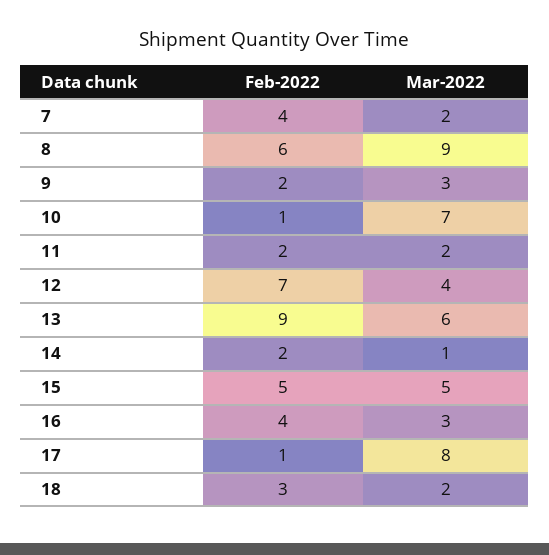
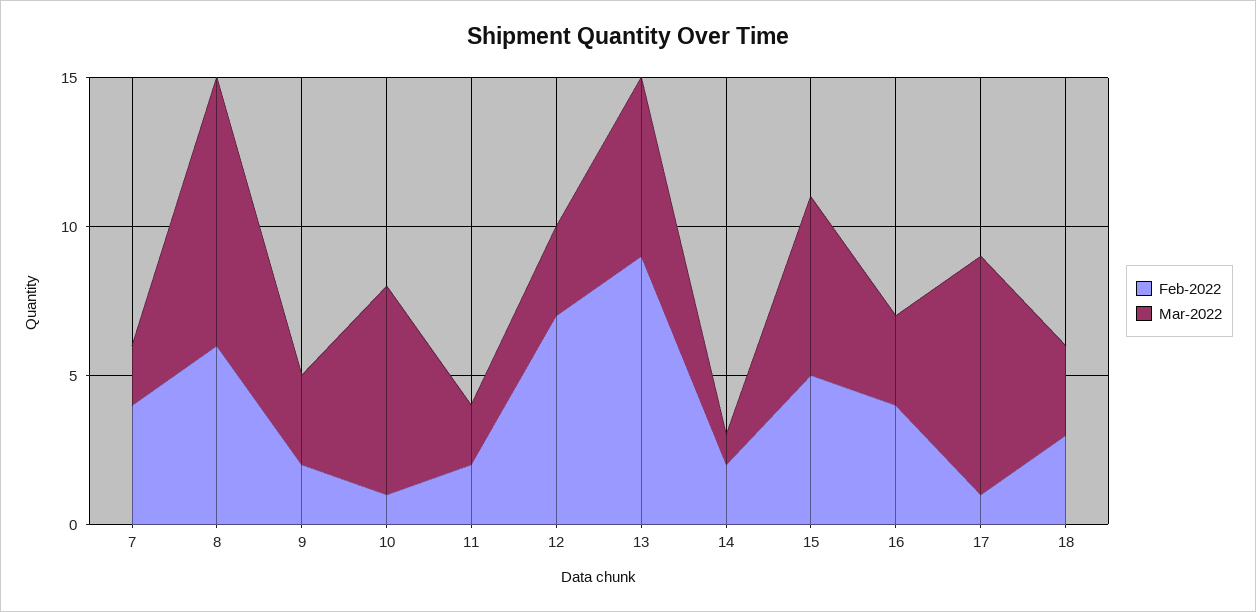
Mar-2022, 12: 4 -> 3
Mar-2022, 15: 5 -> 6
Mar-2022, 18: 2 -> 3

